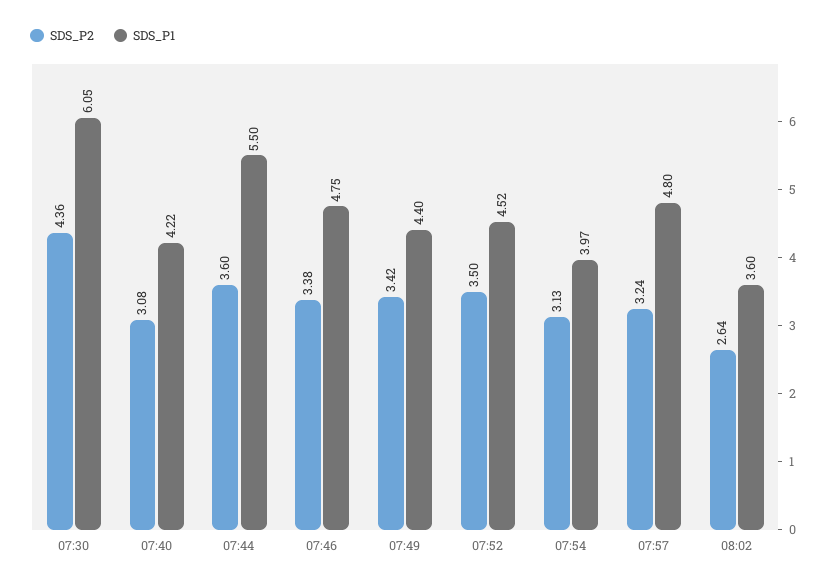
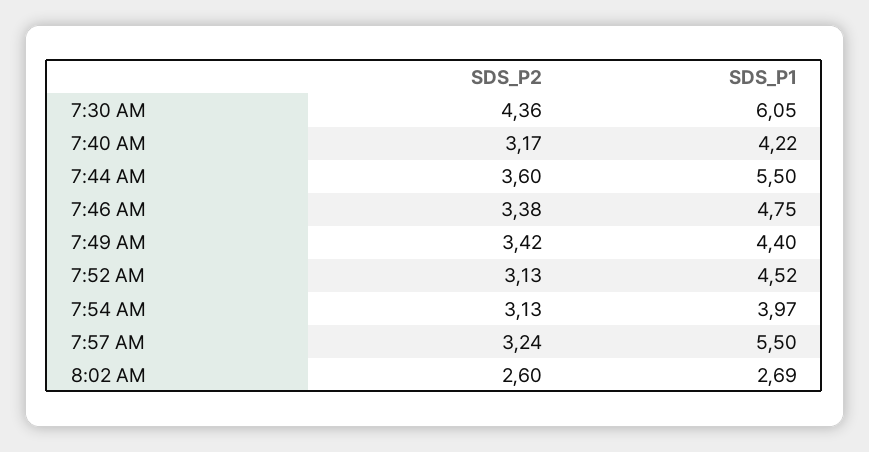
SDS_P2, 07:40: 3.08 -> 3.17
SDS_P2, 07:52: 3.5 -> 3.13
SDS_P1, 07:57: 4.8 -> 5.5
SDS_P2, 08:02: 2.64 -> 2.6
SDS_P1, 08:02: 3.6 -> 2.69

